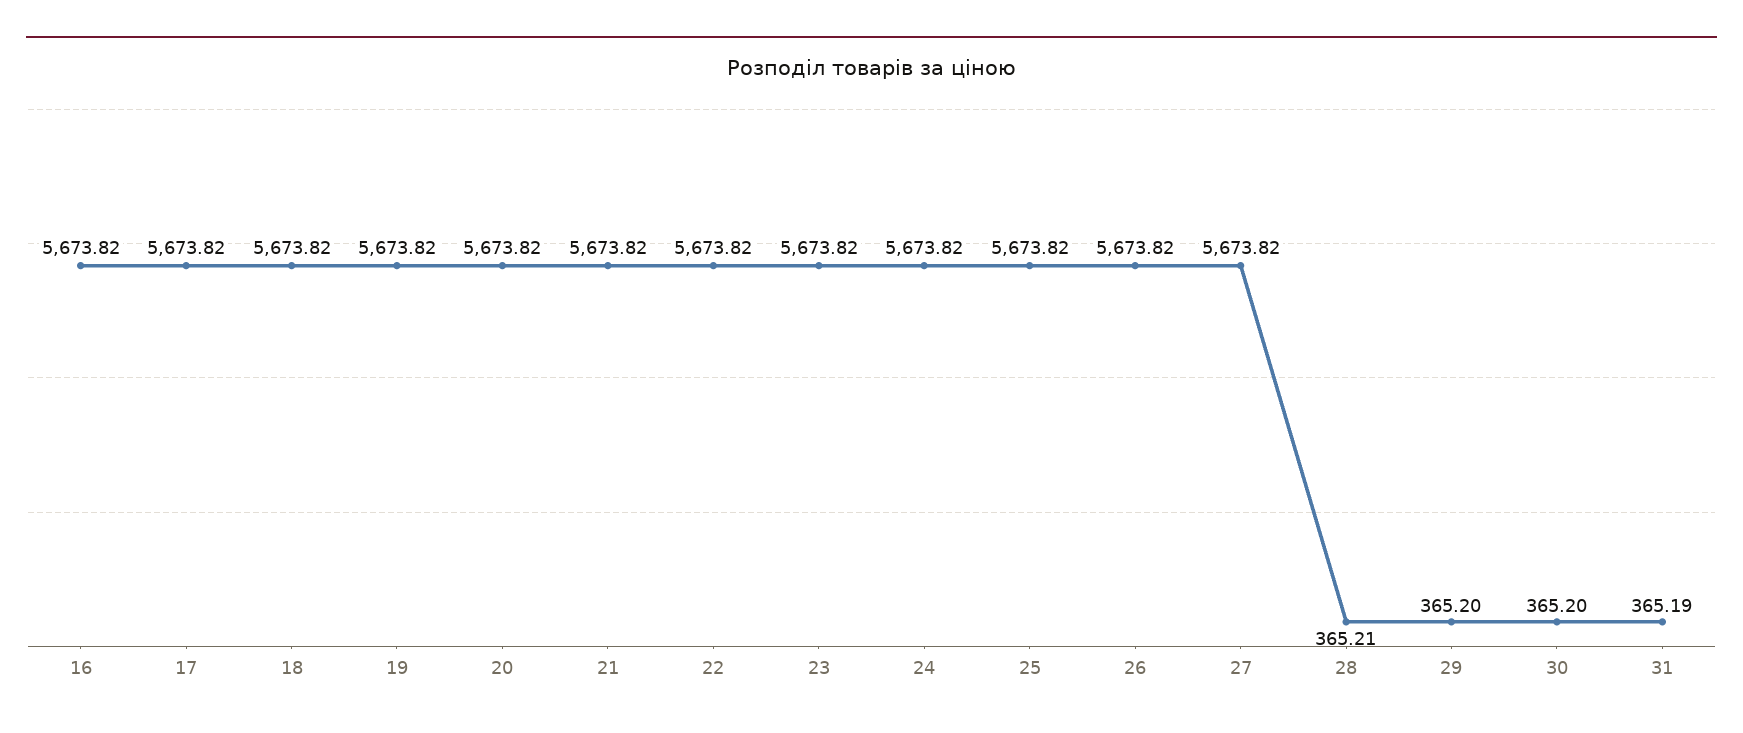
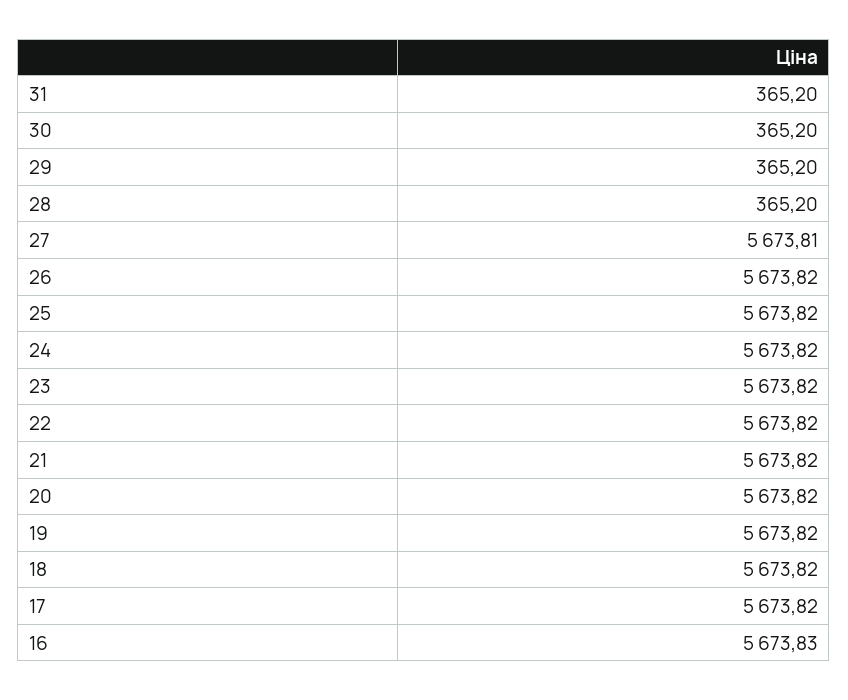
16: 5673.82 -> 5673.83
27: 5673.82 -> 5673.81
28: 365.21 -> 365.2
31: 365.19 -> 365.2

